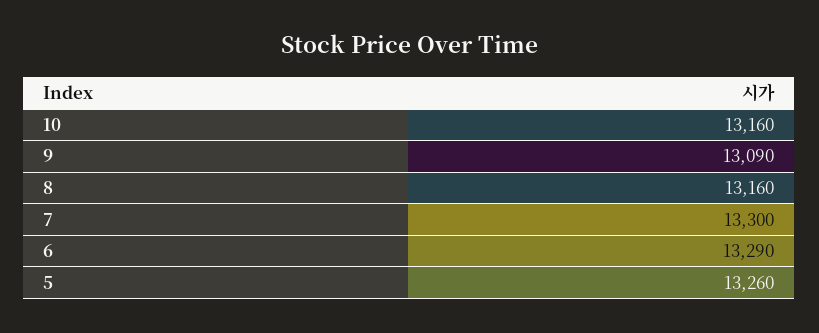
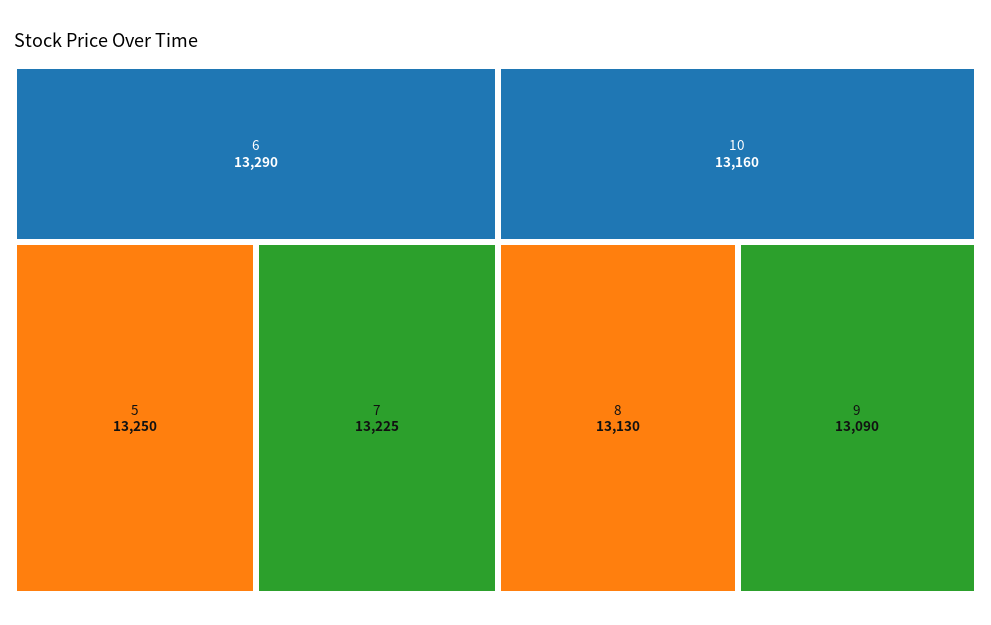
8: 13160 -> 13130
7: 13300 -> 13225
5: 13260 -> 13250

